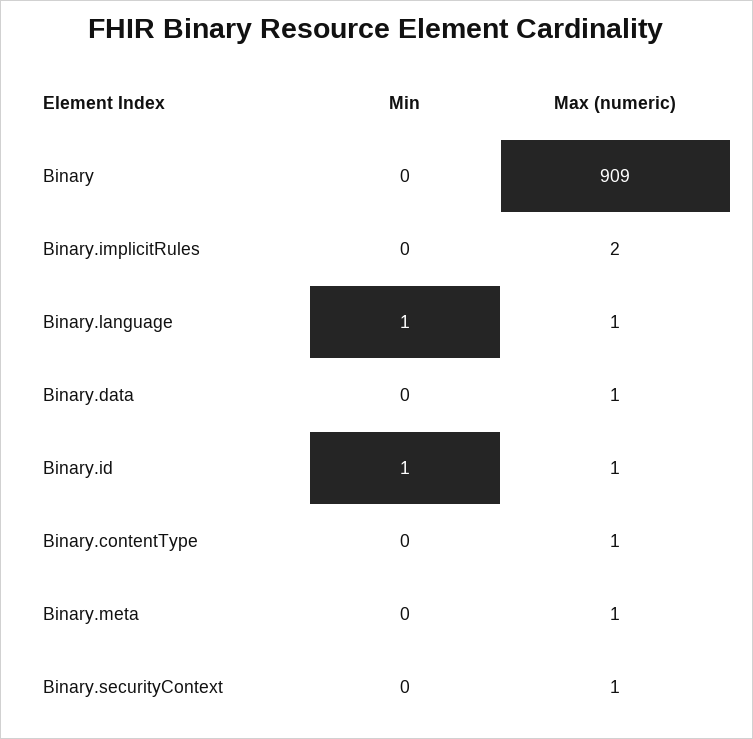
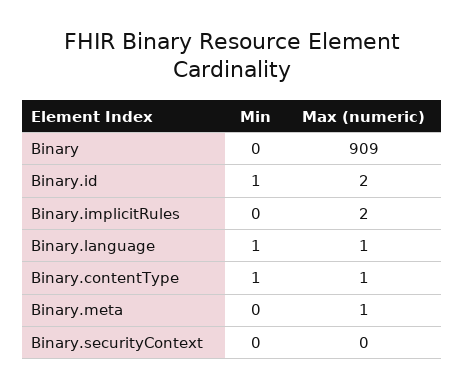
Min, Binary.data: 0 -> none
Max (numeric), Binary.data: 1 -> none
Max (numeric), Binary.id: 1 -> 2
Min, Binary.contentType: 0 -> 1
Max (numeric), Binary.securityContext: 1 -> 0

